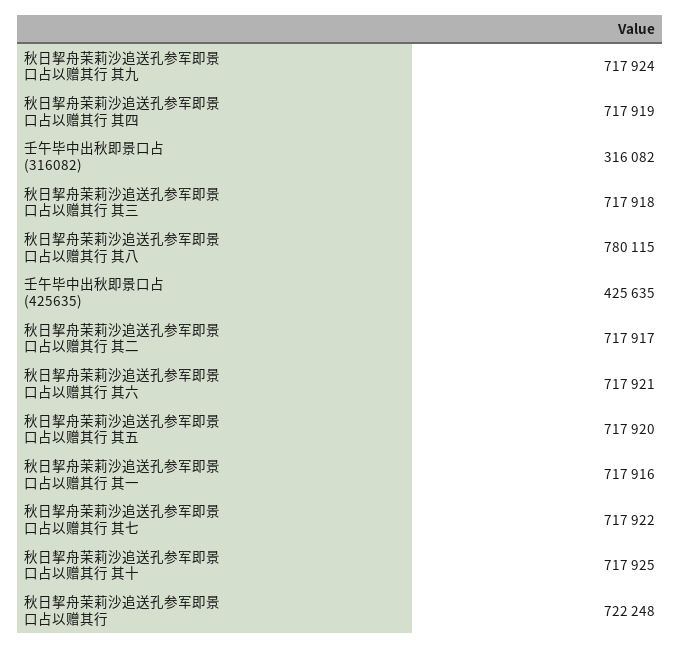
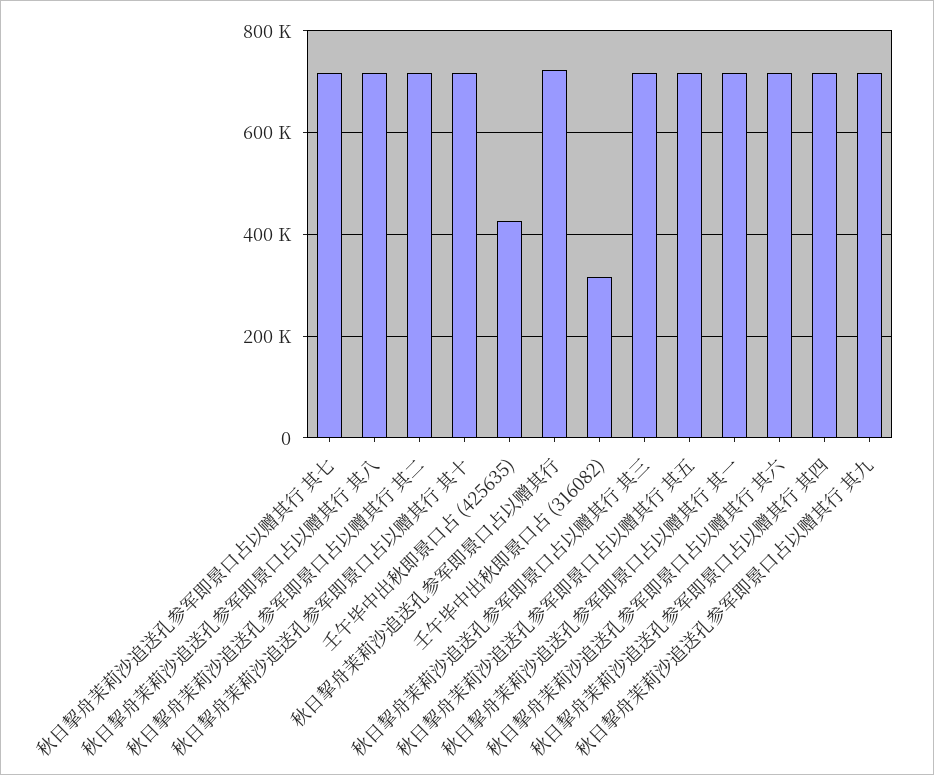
秋日挈舟茉莉沙追送孔参军即景口占以赠其行 其八: 780115 -> 720000

